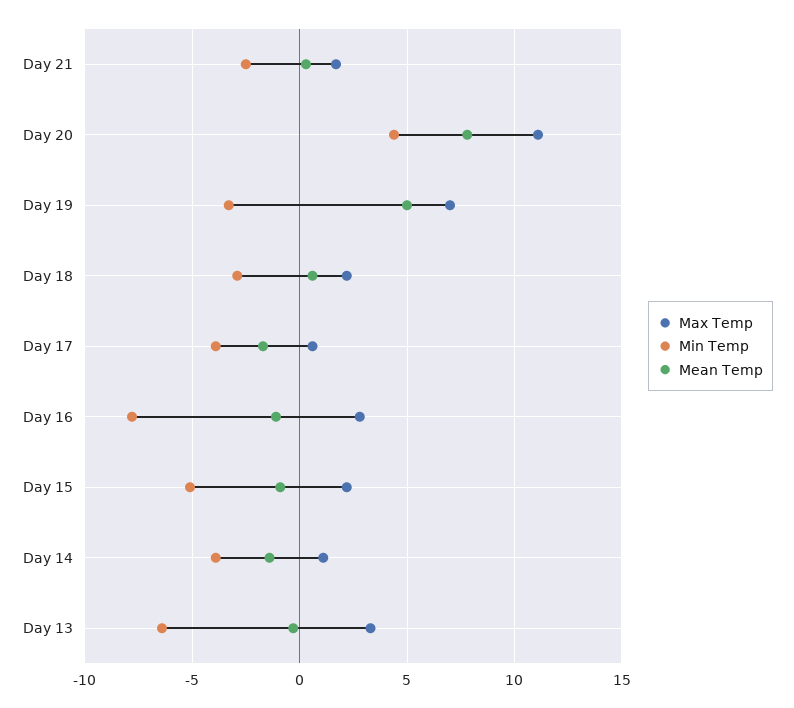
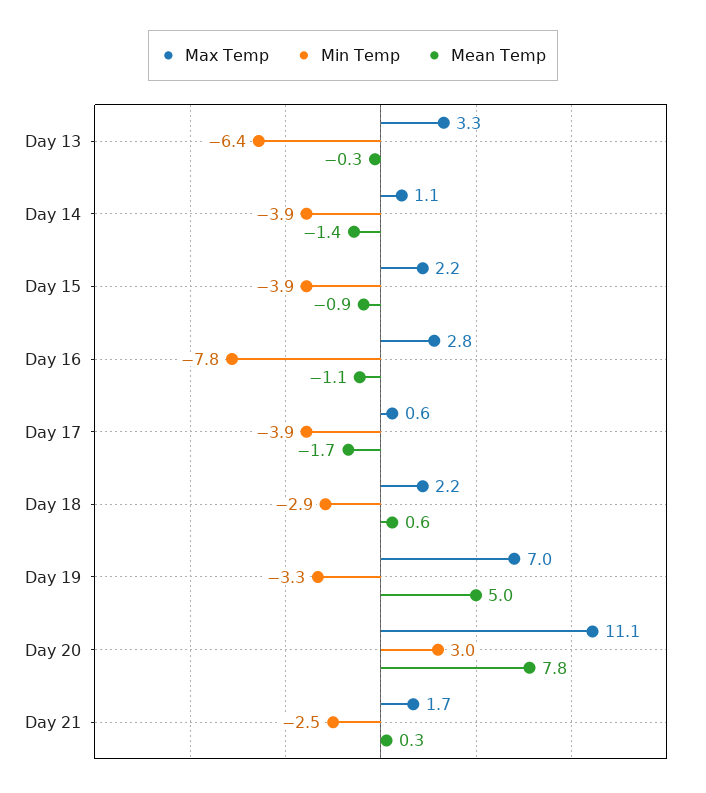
Min Temp, Day 20: 4.5 -> 3
Min Temp, Day 15: -5 -> -3.9

